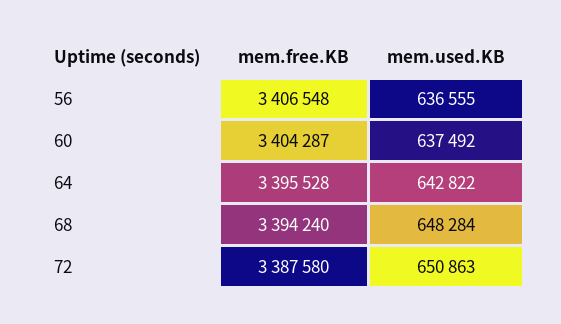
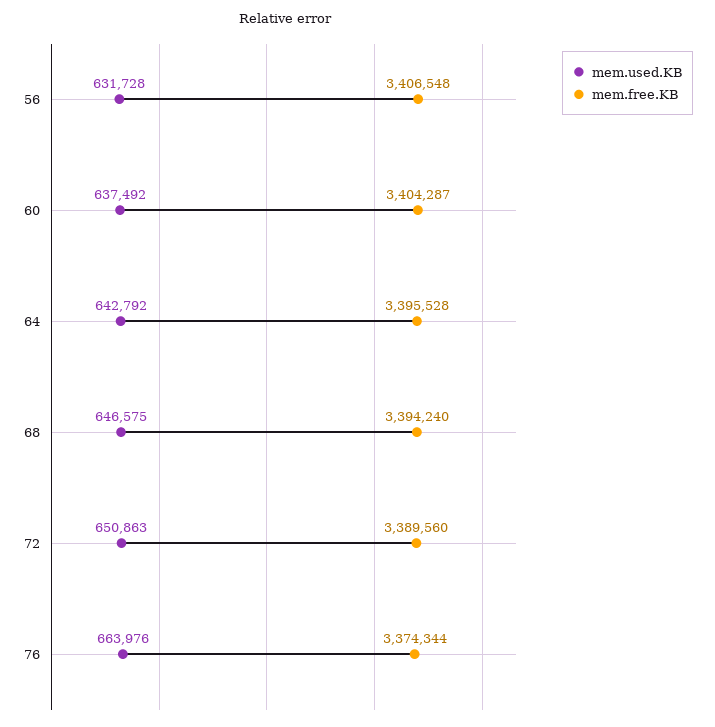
mem.used.KB, 56: 636555 -> 631728
mem.used.KB, 64: 642822 -> 642792
mem.used.KB, 68: 648284 -> 646575
mem.free.KB, 72: 3387580 -> 3389560
mem.used.KB, 76: none -> 663976
mem.free.KB, 76: none -> 3374344

